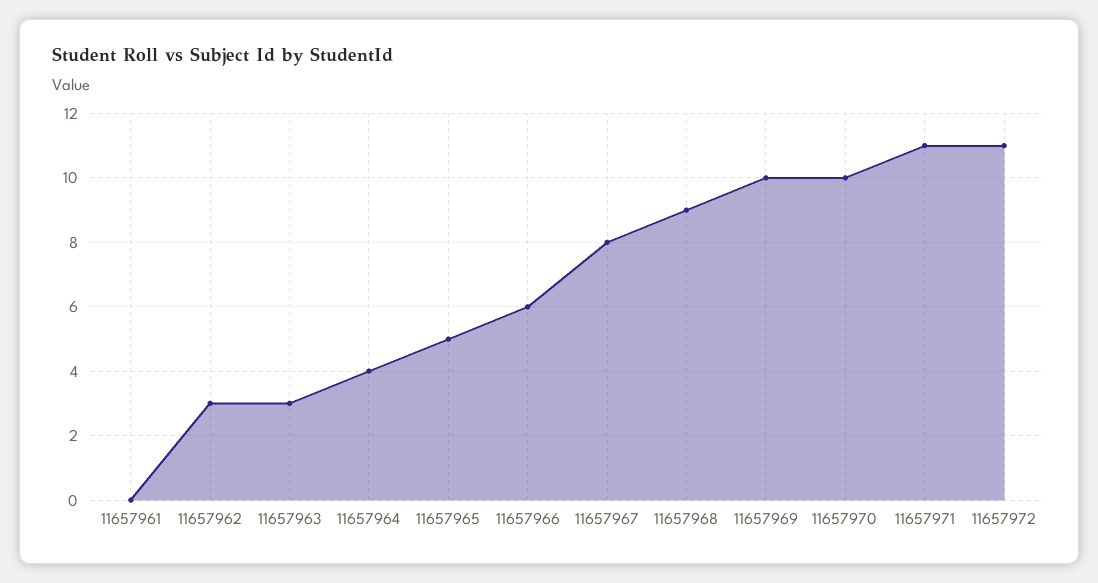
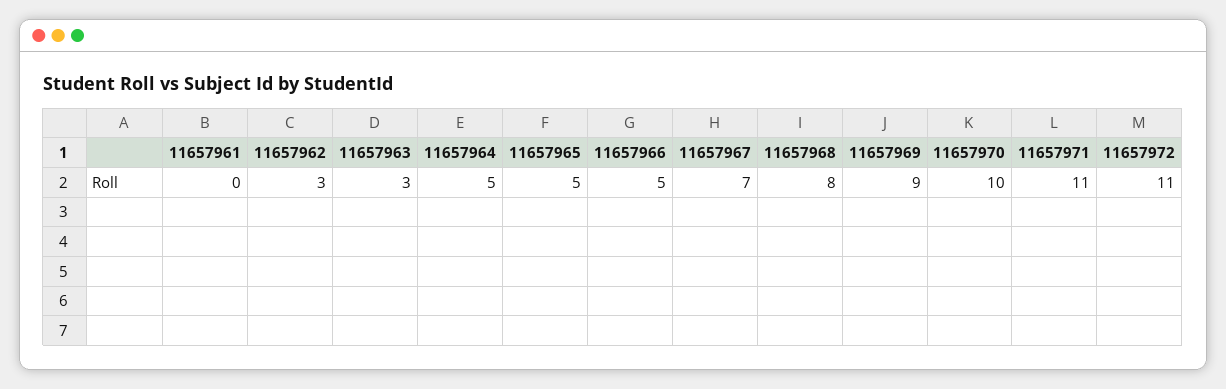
11657964: 4 -> 5
11657966: 6 -> 5
11657967: 8 -> 7
11657968: 9 -> 8
11657969: 10 -> 9

